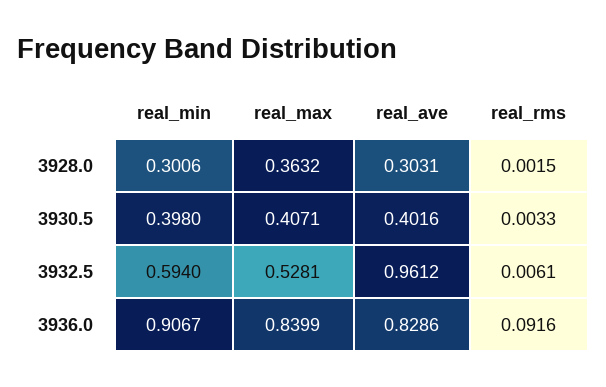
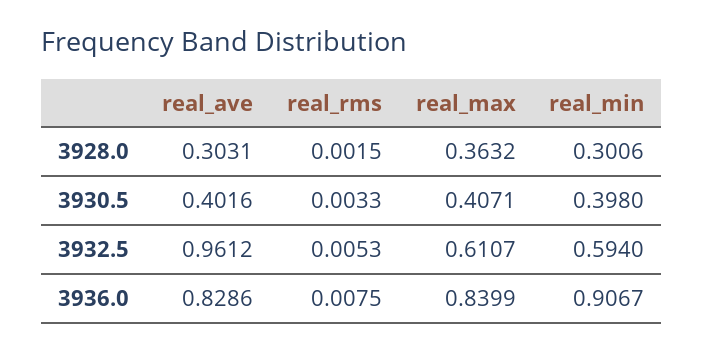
real_max, 3932.5: 0.5281 -> 0.6107
real_rms, 3932.5: 0.0061 -> 0.0053
real_rms, 3936.0: 0.0916 -> 0.0075

